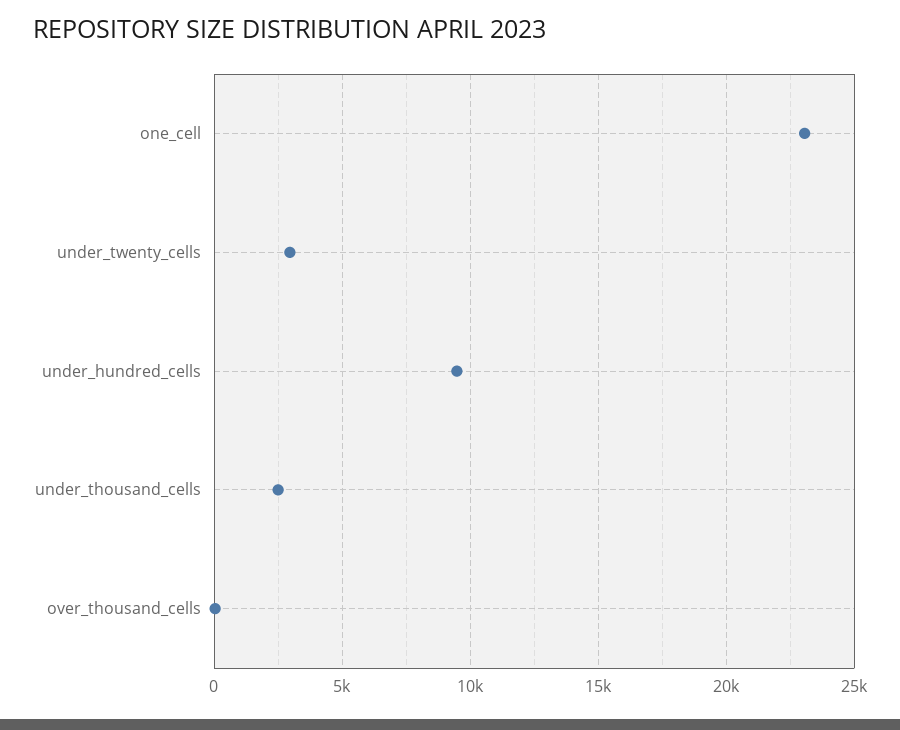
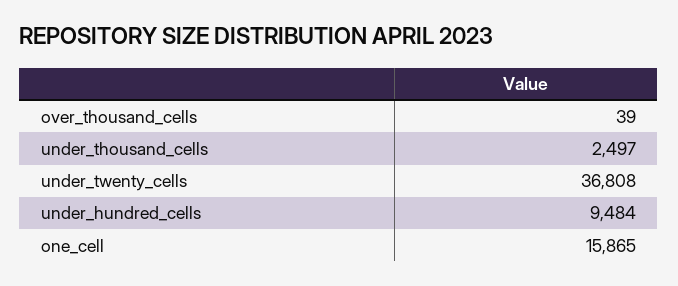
one_cell: 23000 -> 15865
under_twenty_cells: 3000 -> 36808

